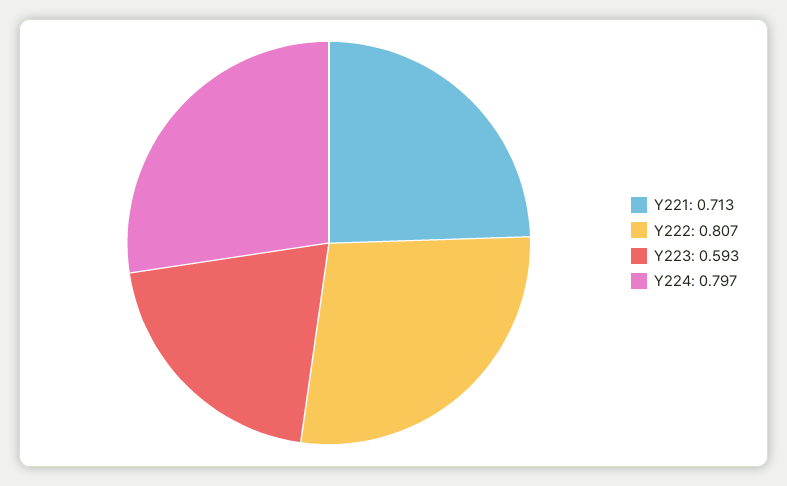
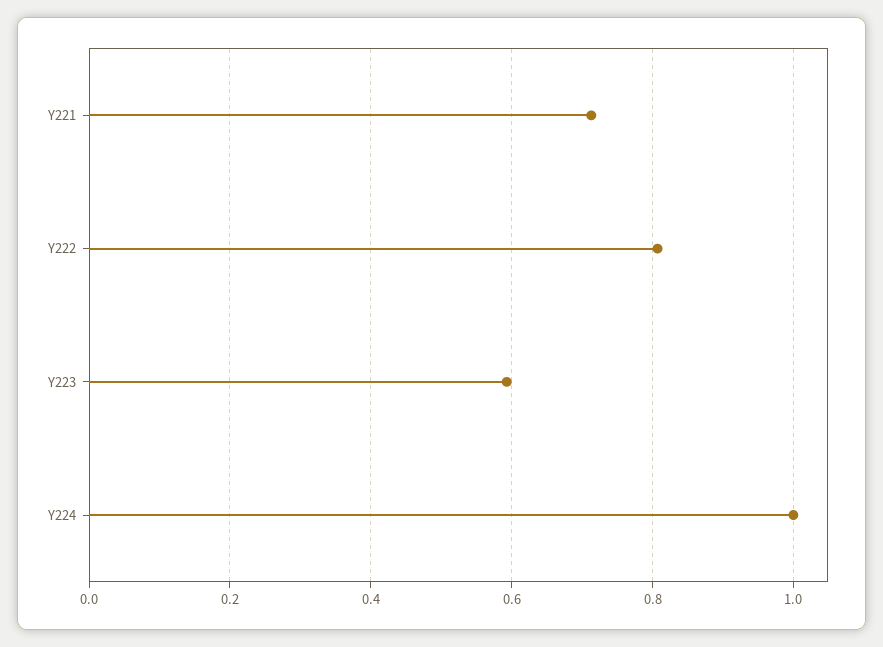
Y224: 0.797 -> 1

